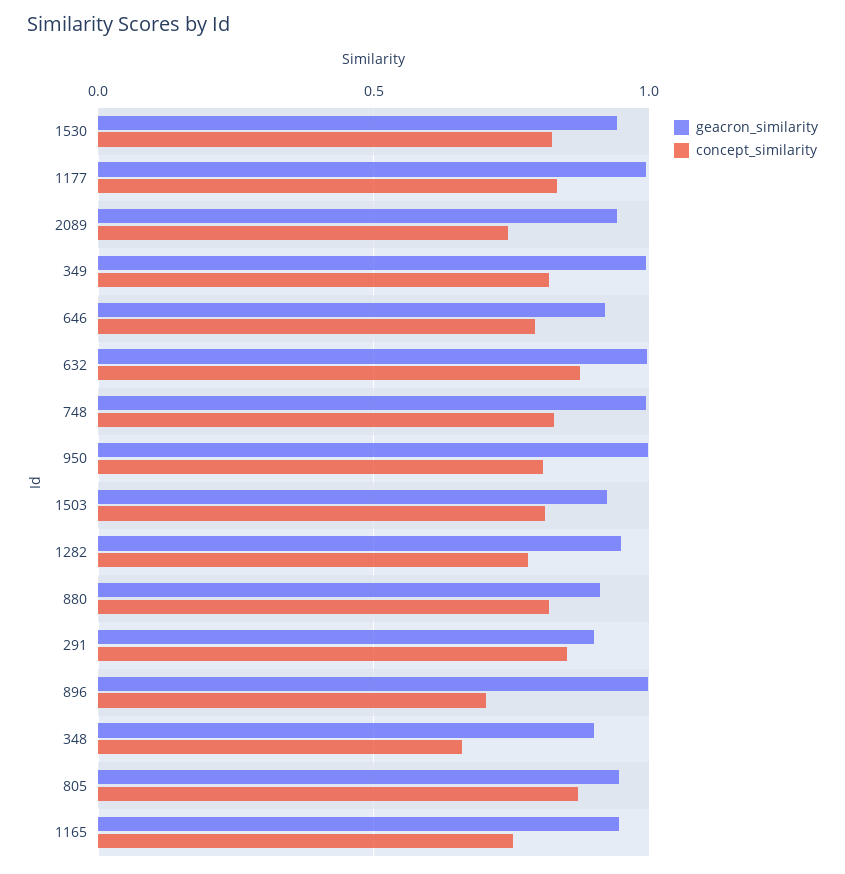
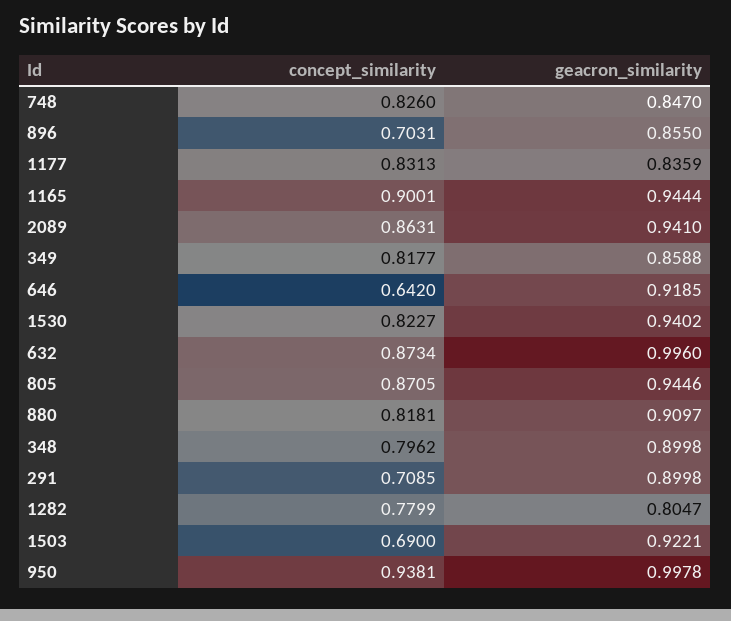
geacron_similarity, 1177: 1 -> 0.8359
concept_similarity, 2089: 0.75 -> 0.8631
geacron_similarity, 349: 1 -> 0.8588
concept_similarity, 646: 0.8 -> 0.642
geacron_similarity, 748: 1 -> 0.847
concept_similarity, 950: 0.8 -> 0.9381
concept_similarity, 1503: 0.8 -> 0.69
geacron_similarity, 1282: 0.95 -> 0.8047
concept_similarity, 291: 0.85 -> 0.7085
geacron_similarity, 896: 1 -> 0.855
concept_similarity, 348: 0.65 -> 0.7962
concept_similarity, 1165: 0.75 -> 0.9001

